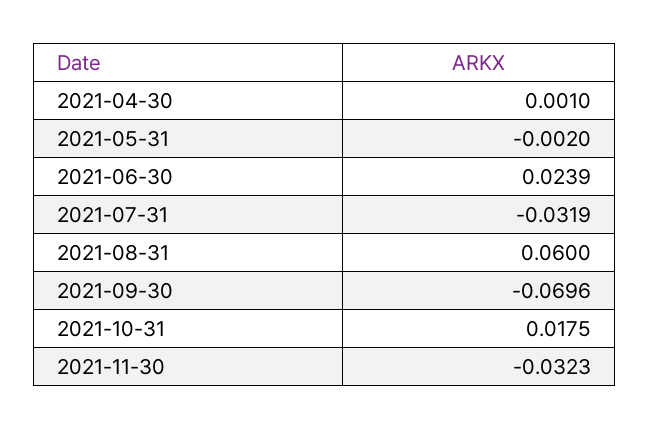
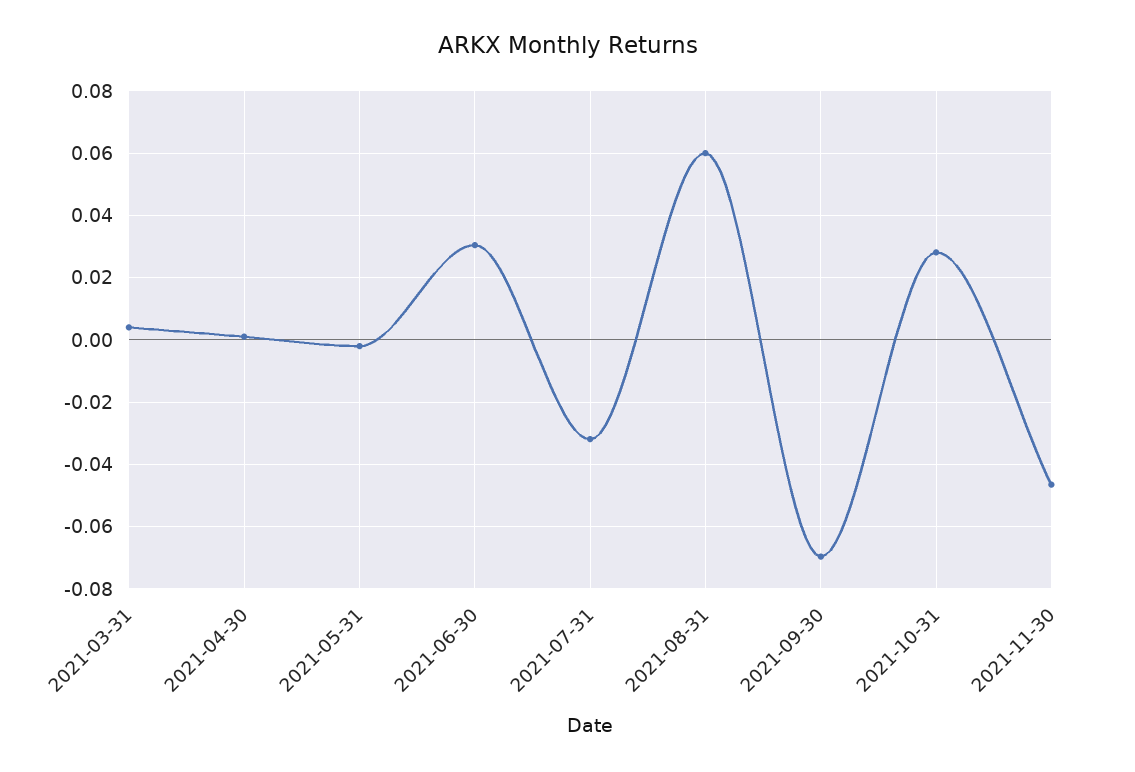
2021-06-30: 0.0239 -> 0.03
2021-10-31: 0.0175 -> 0.028
2021-11-30: -0.0323 -> -0.046
2021-03-31: none -> 0.004

